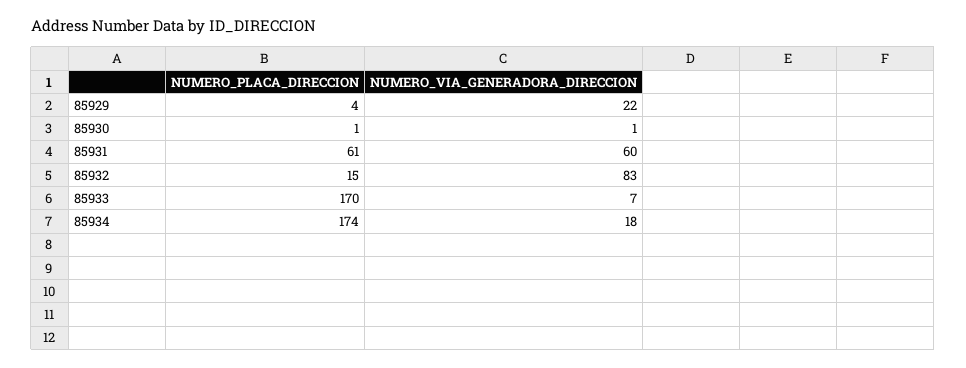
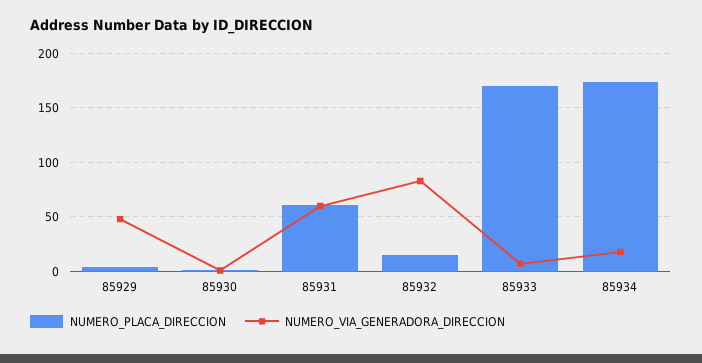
NUMERO_VIA_GENERADORA_DIRECCION, 85929: 22 -> 50

